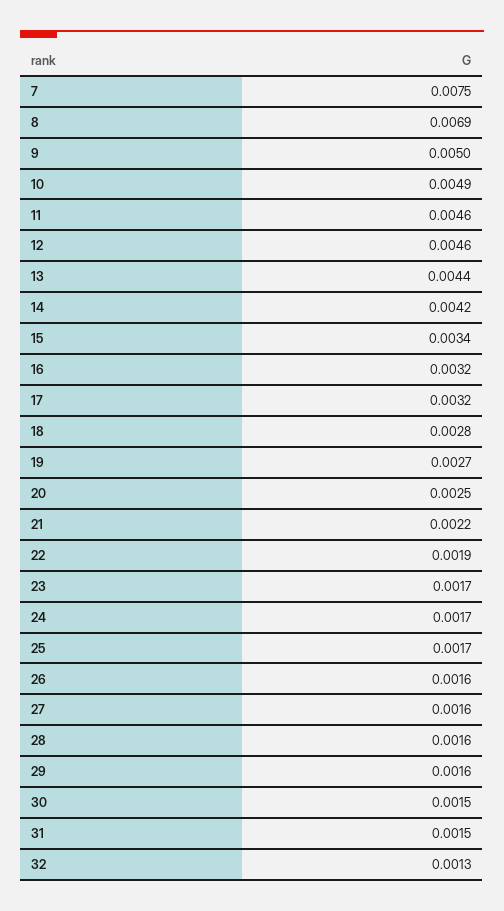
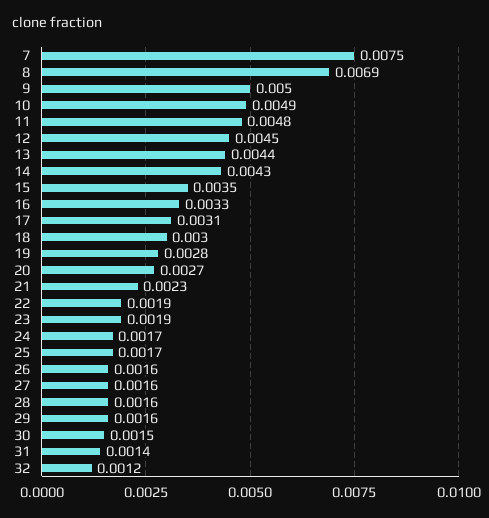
11: 0.0046 -> 0.0048
12: 0.0046 -> 0.0045
14: 0.0042 -> 0.0043
15: 0.0034 -> 0.0035
16: 0.0032 -> 0.0033
17: 0.0032 -> 0.0031
18: 0.0028 -> 0.003
19: 0.0027 -> 0.0028
20: 0.0025 -> 0.0027
21: 0.0022 -> 0.0023
23: 0.0017 -> 0.0019
31: 0.0015 -> 0.0014
32: 0.0013 -> 0.0012

